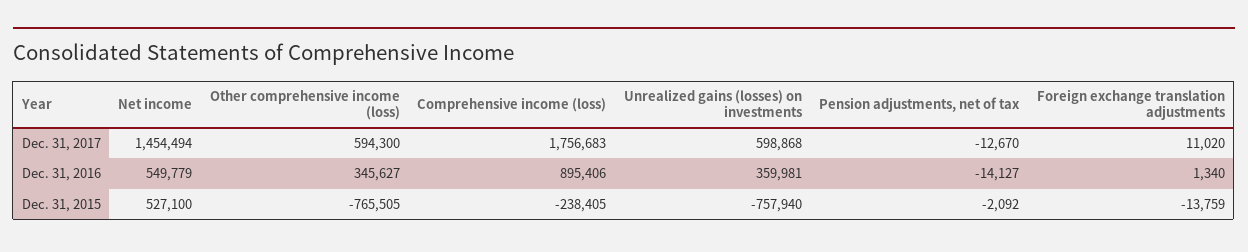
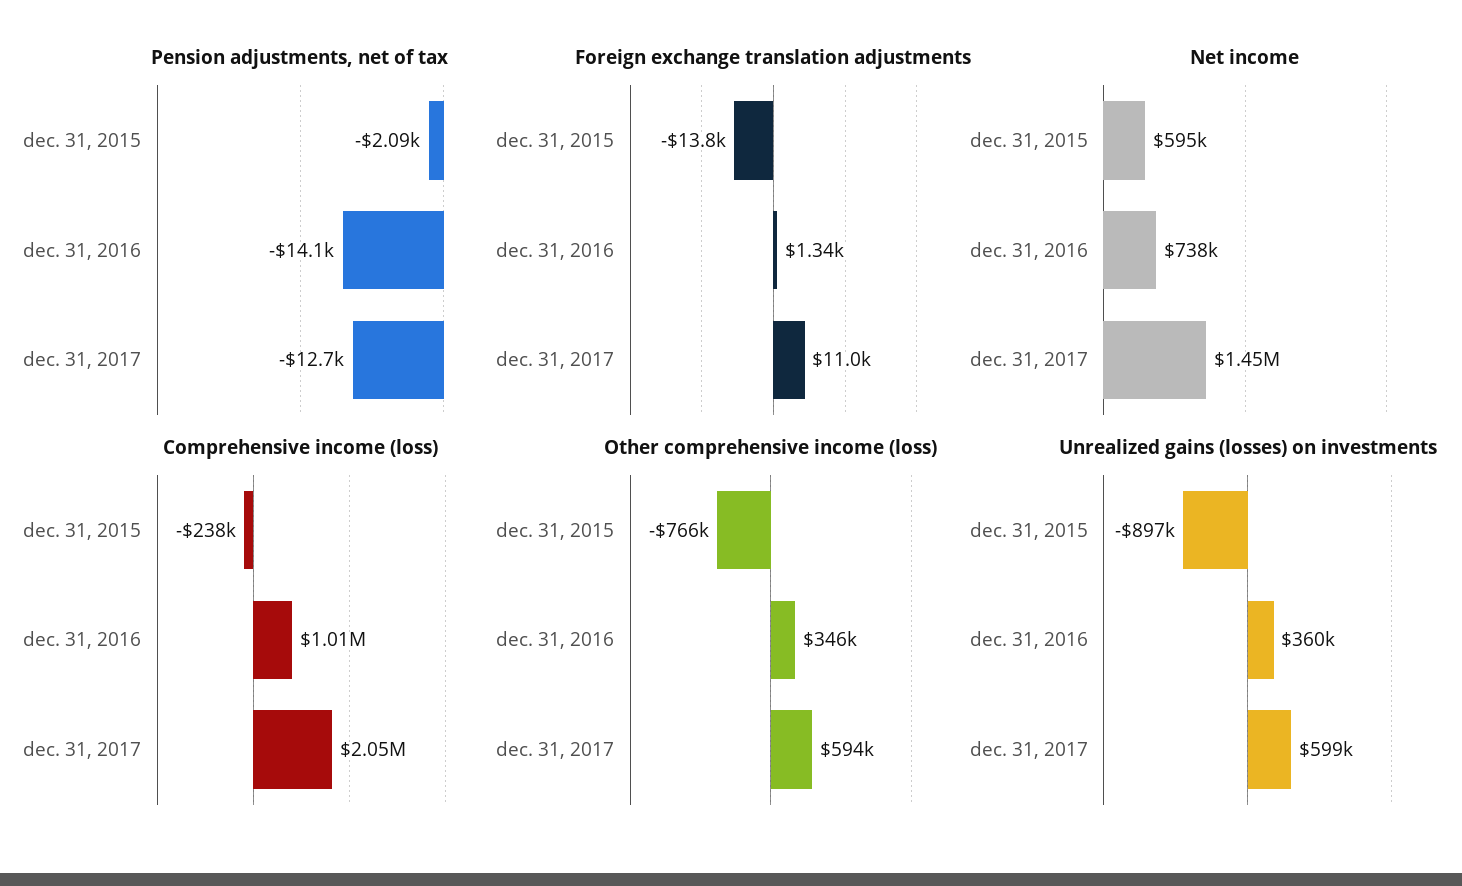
Comprehensive income (loss), Dec. 31, 2017: 1756683 -> 2050000
Net income, Dec. 31, 2016: 549779 -> 738000
Comprehensive income (loss), Dec. 31, 2016: 895406 -> 1010000
Net income, Dec. 31, 2015: 527100 -> 595000
Unrealized gains (losses) on investments, Dec. 31, 2015: -757940 -> -897000

